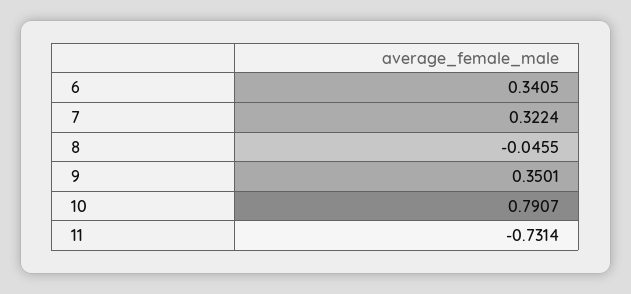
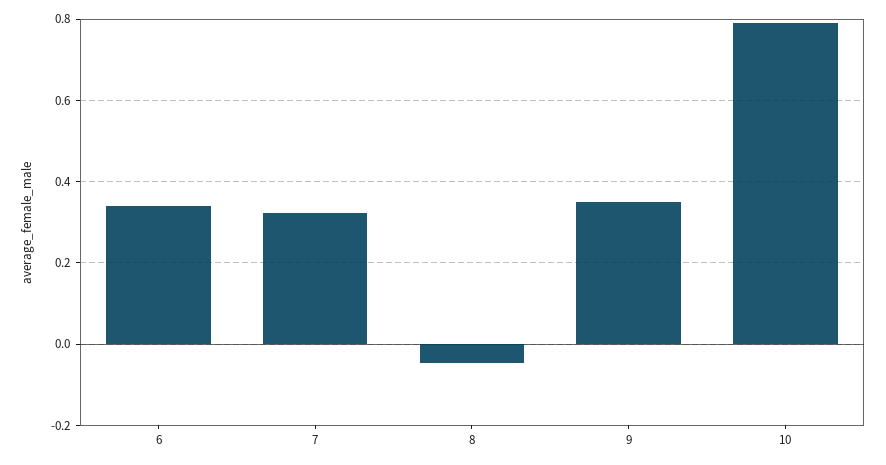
11: -0.7314 -> none

